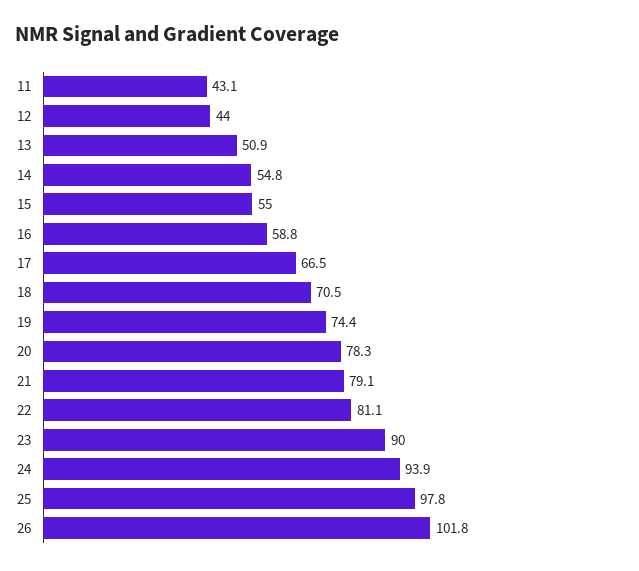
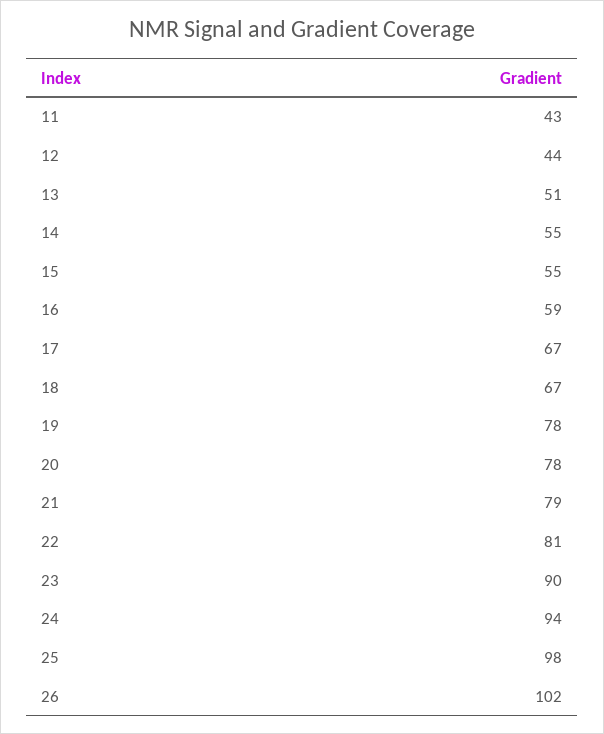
18: 70.5 -> 67
19: 74.4 -> 78

